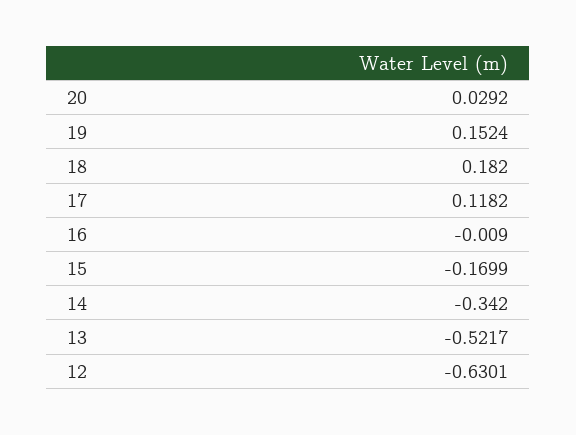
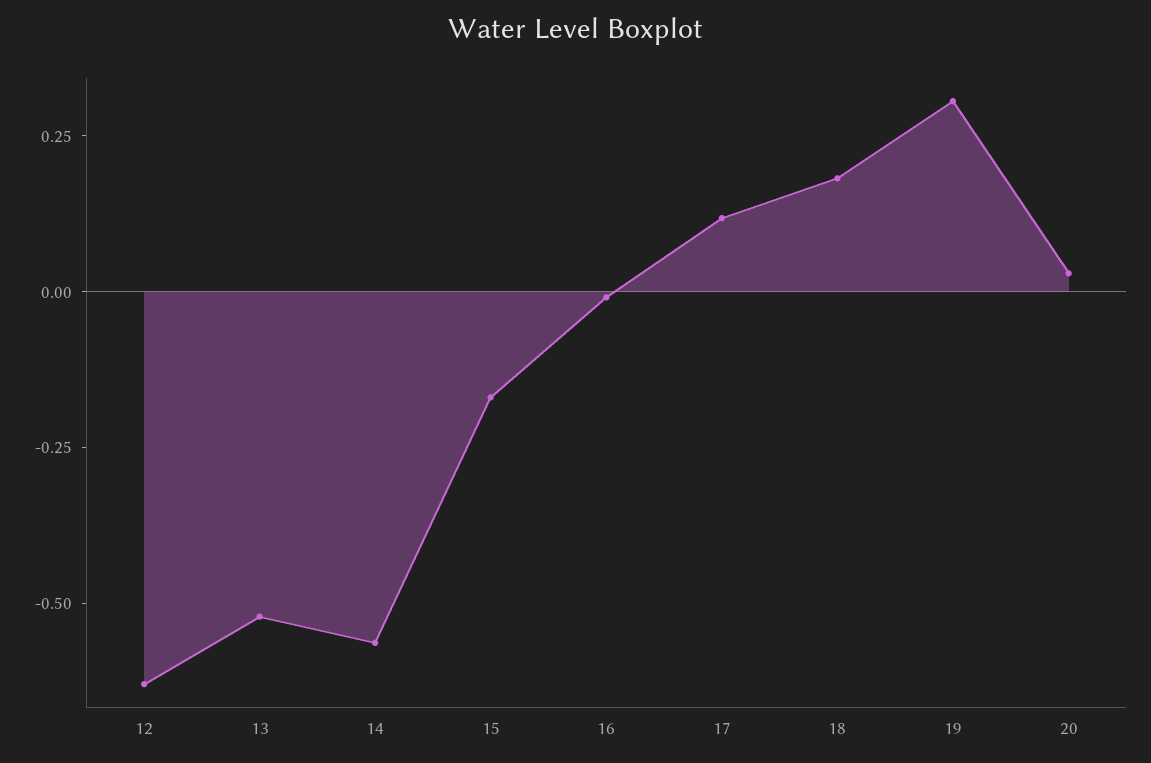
19: 0.1524 -> 0.3
14: -0.342 -> -0.55

